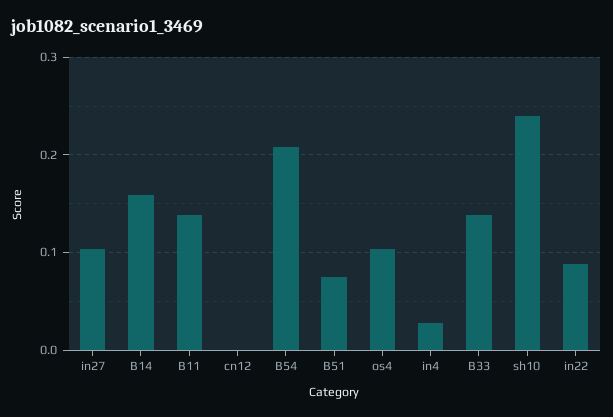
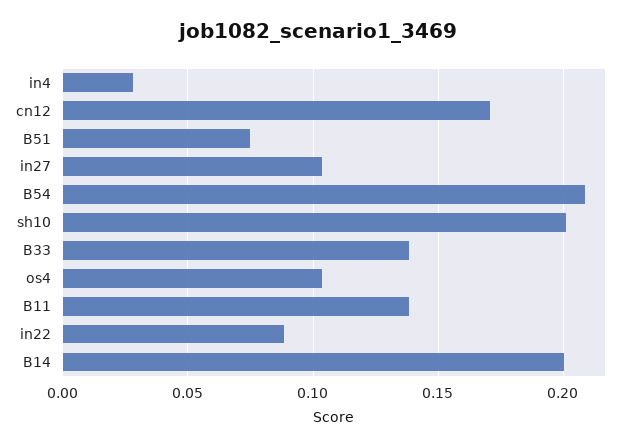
B14: 0.16 -> 0.2
cn12: 0 -> 0.17
sh10: 0.24 -> 0.2

